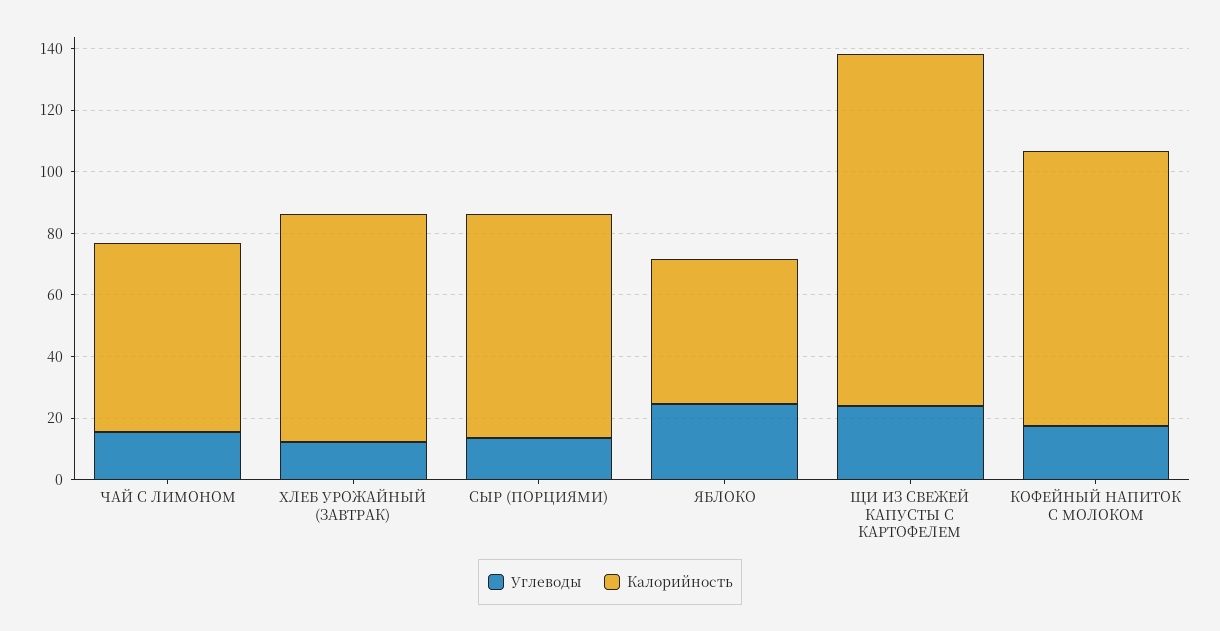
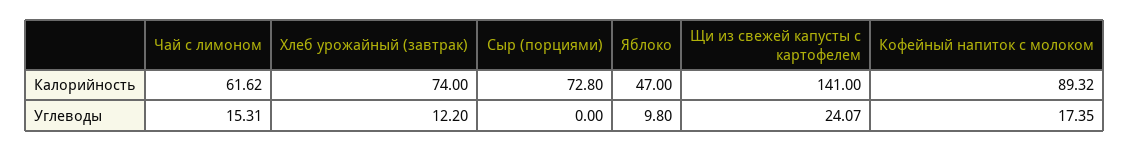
Углеводы, СЫР (ПОРЦИЯМИ): 15 -> 0
Углеводы, ЯБЛОКО: 25 -> 9.8
Калорийность, ЩИ ИЗ СВЕЖЕЙ КАПУСТЫ С КАРТОФЕЛЕМ: 115 -> 141

